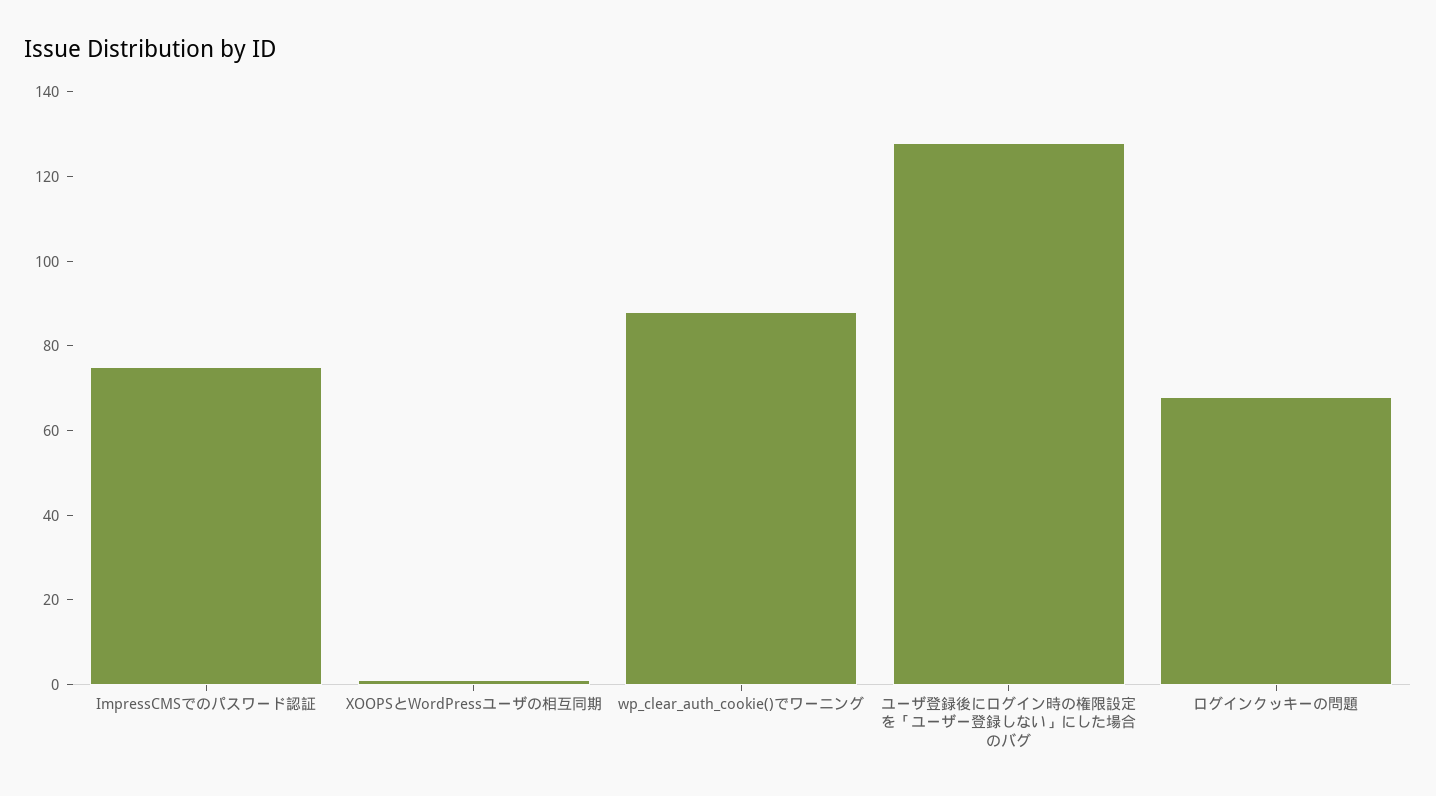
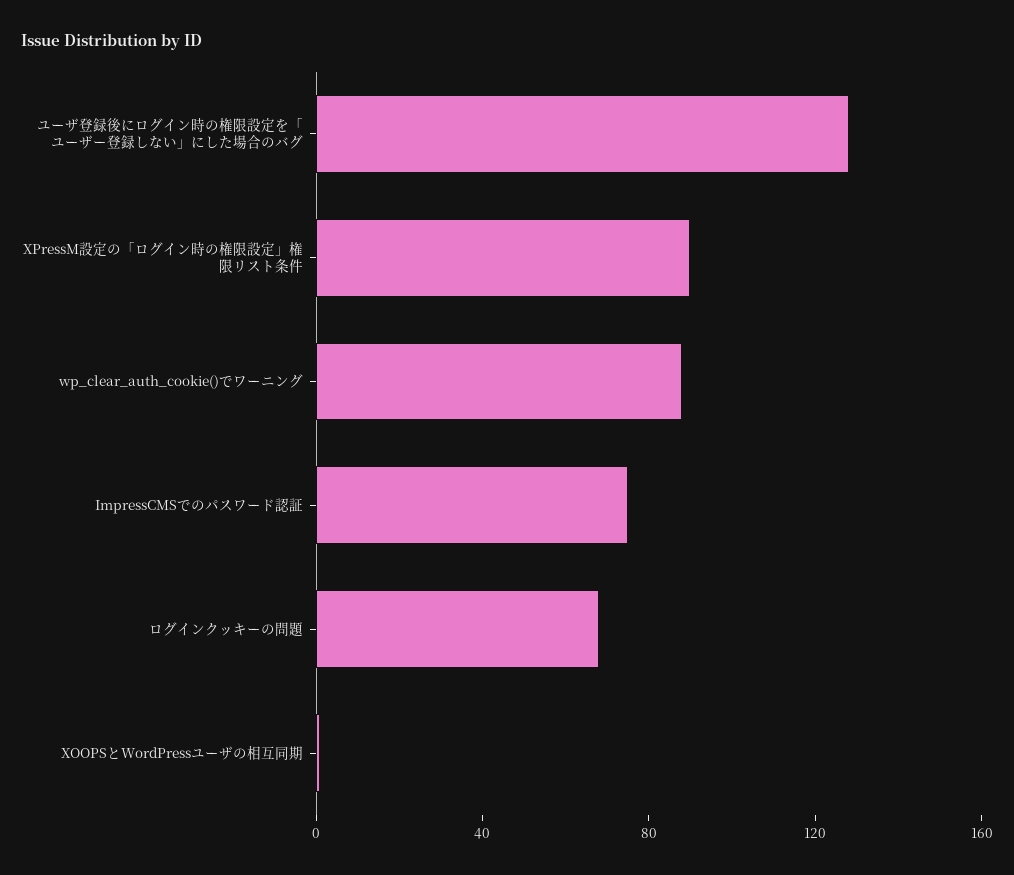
XPressM設定の「ログイン時の権限設定」権限リスト条件: none -> 90

